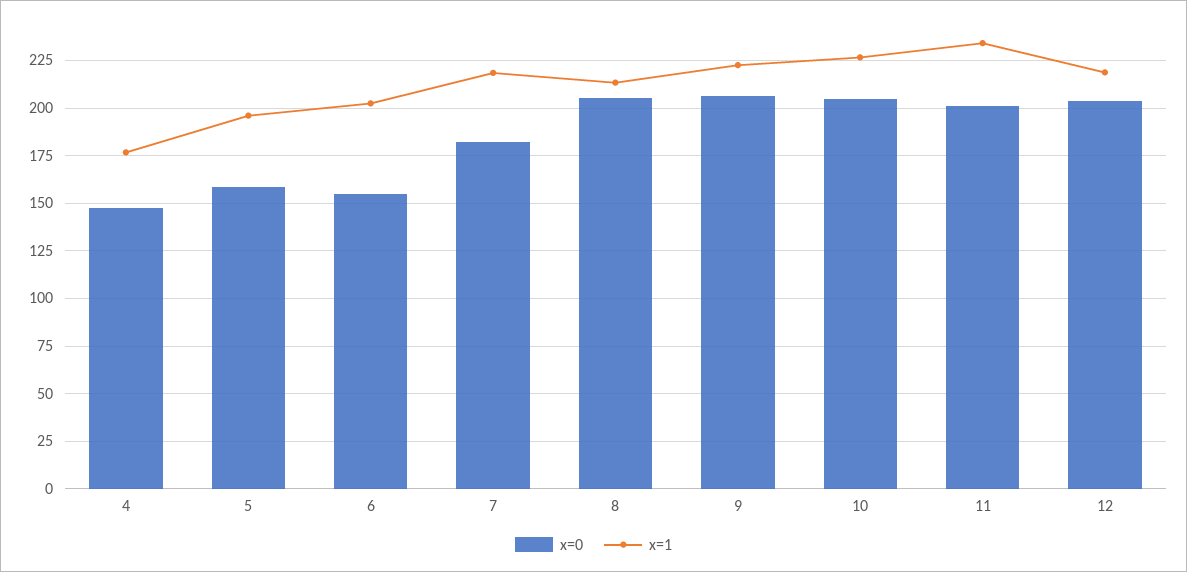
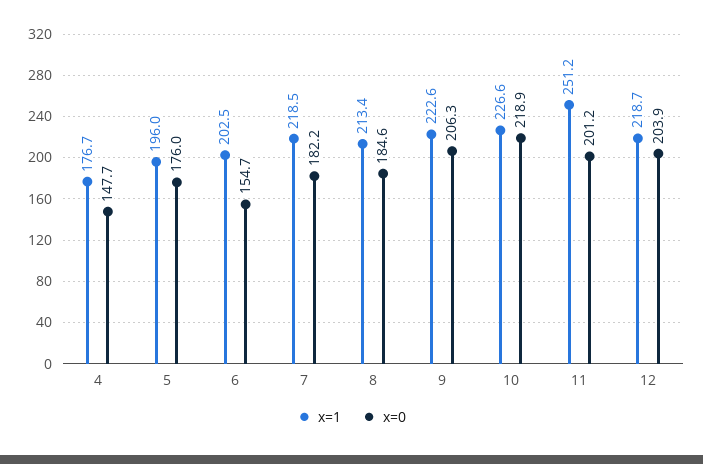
x=0, 5: 160 -> 176
x=0, 8: 205 -> 184.6
x=0, 10: 205 -> 218.9
x=1, 11: 235 -> 251.2

